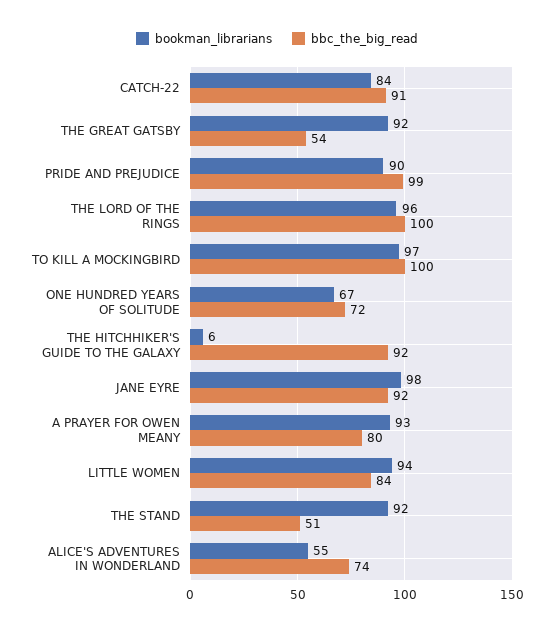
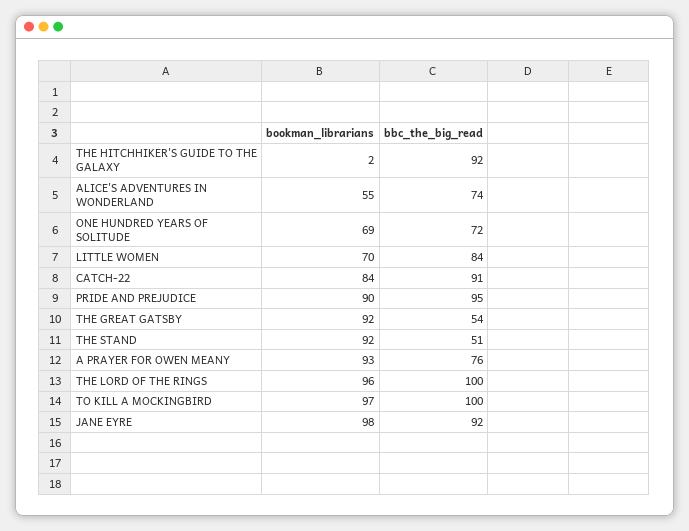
bbc_the_big_read, PRIDE AND PREJUDICE: 99 -> 95
bookman_librarians, ONE HUNDRED YEARS OF SOLITUDE: 67 -> 69
bookman_librarians, THE HITCHHIKER'S GUIDE TO THE GALAXY: 6 -> 2
bbc_the_big_read, A PRAYER FOR OWEN MEANY: 80 -> 76
bookman_librarians, LITTLE WOMEN: 94 -> 70

